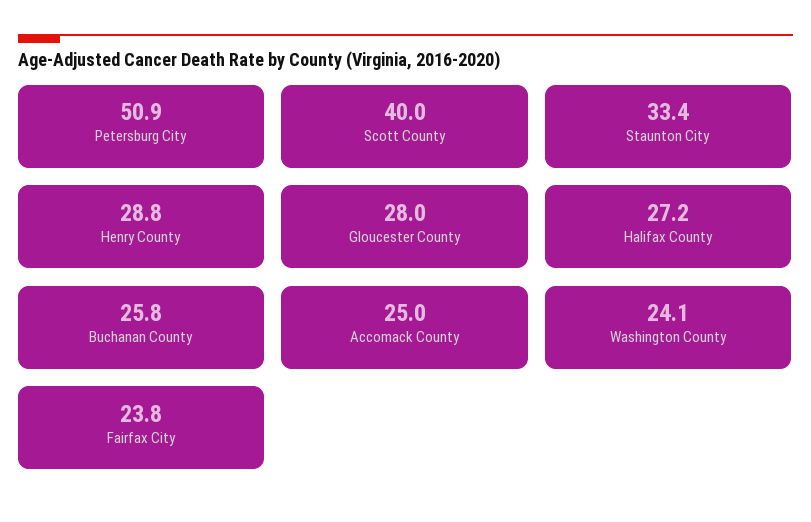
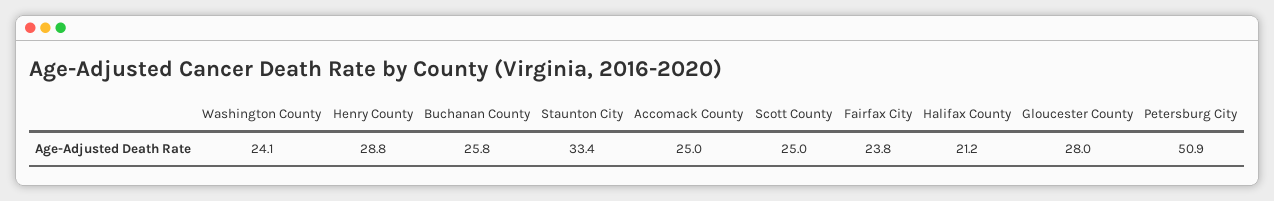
Scott County: 40 -> 25
Halifax County: 27.2 -> 21.2

